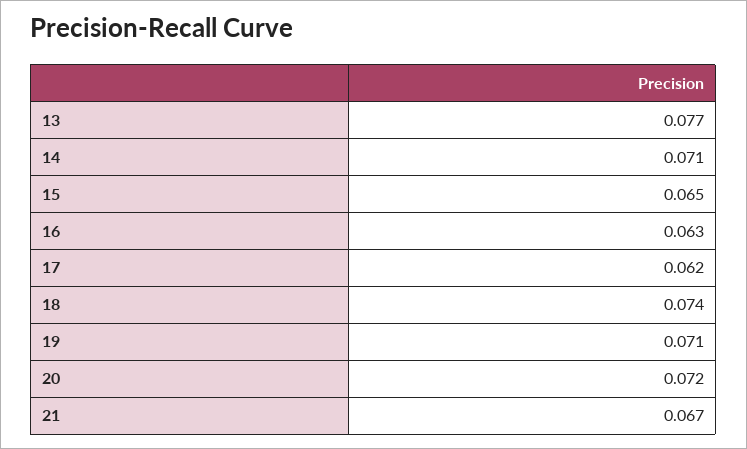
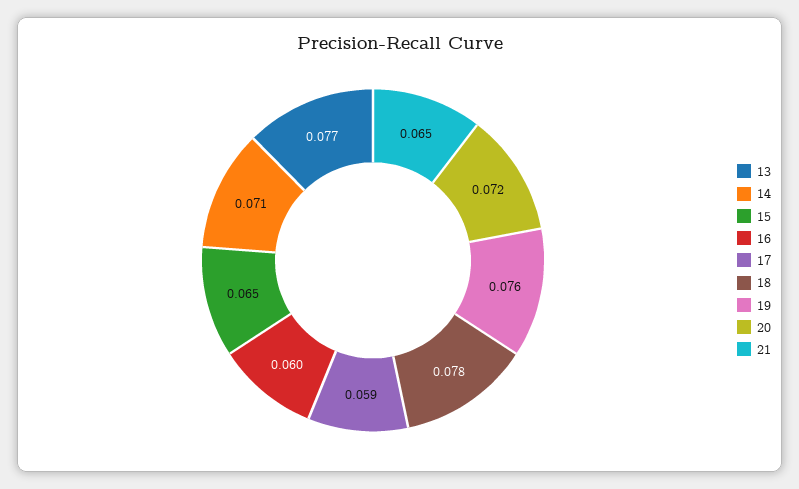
16: 0.063 -> 0.06
17: 0.062 -> 0.059
18: 0.074 -> 0.078
19: 0.071 -> 0.076
21: 0.067 -> 0.065

